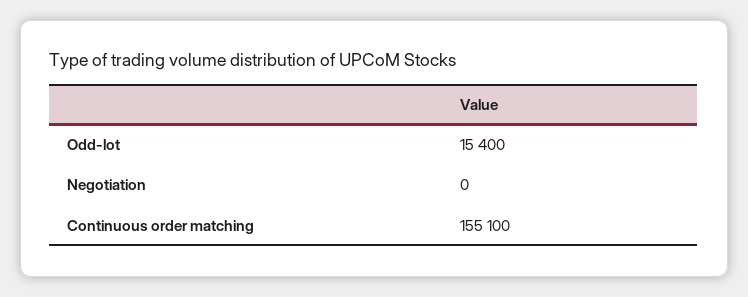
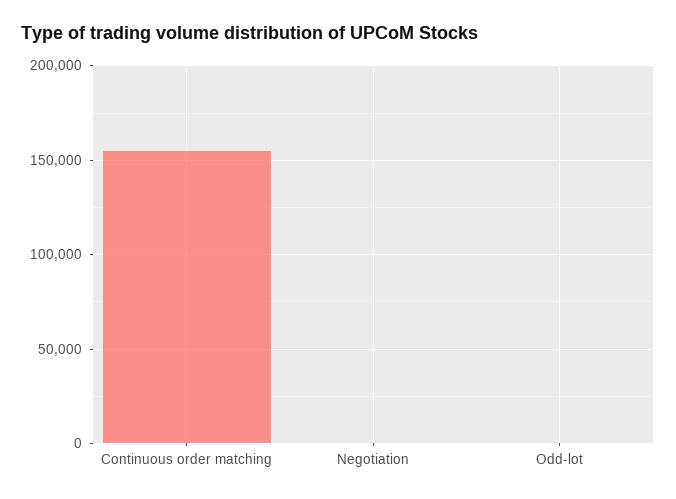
Odd-lot: 15400 -> 0

